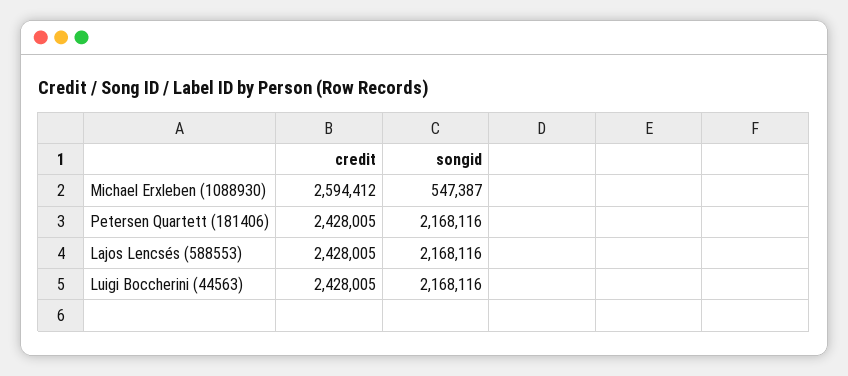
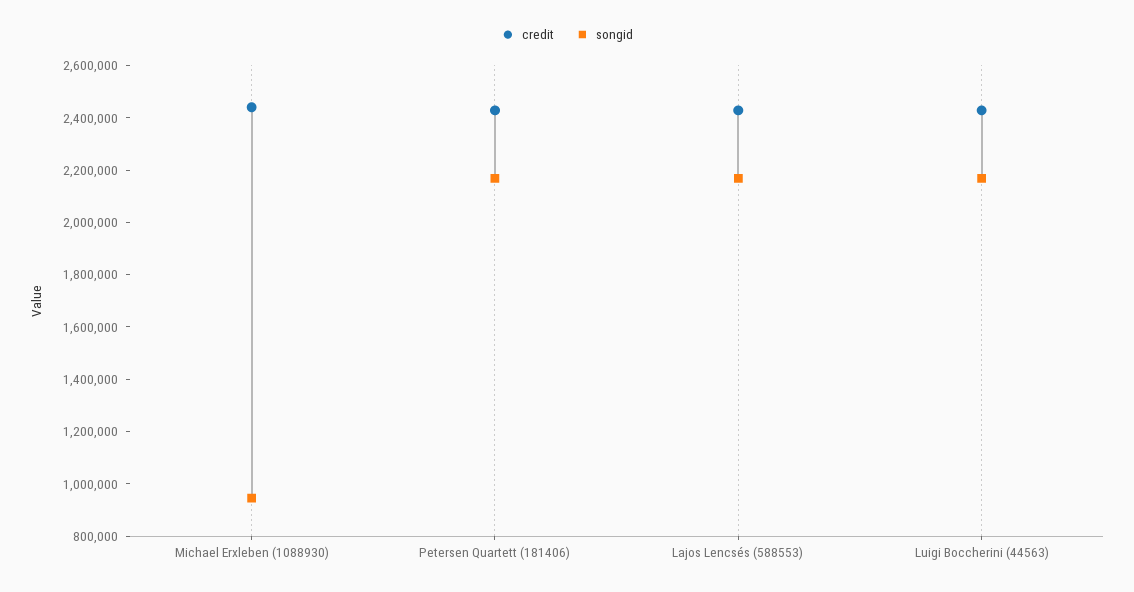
credit, Michael Erxleben (1088930): 2594412 -> 2450000
songid, Michael Erxleben (1088930): 547387 -> 950000

